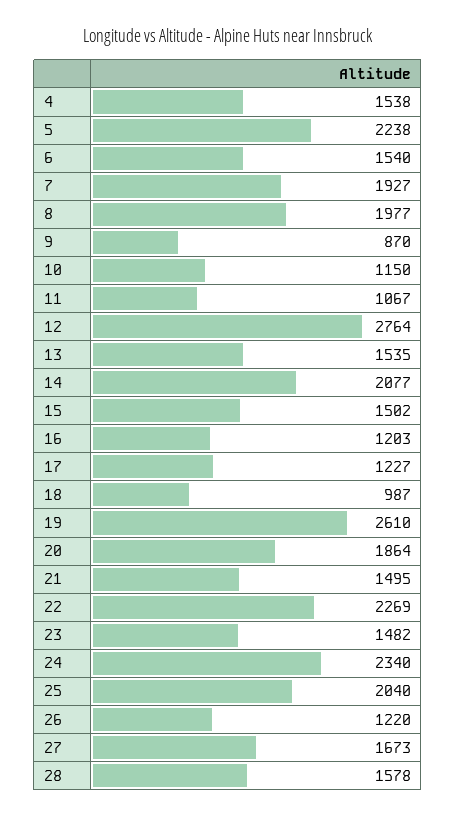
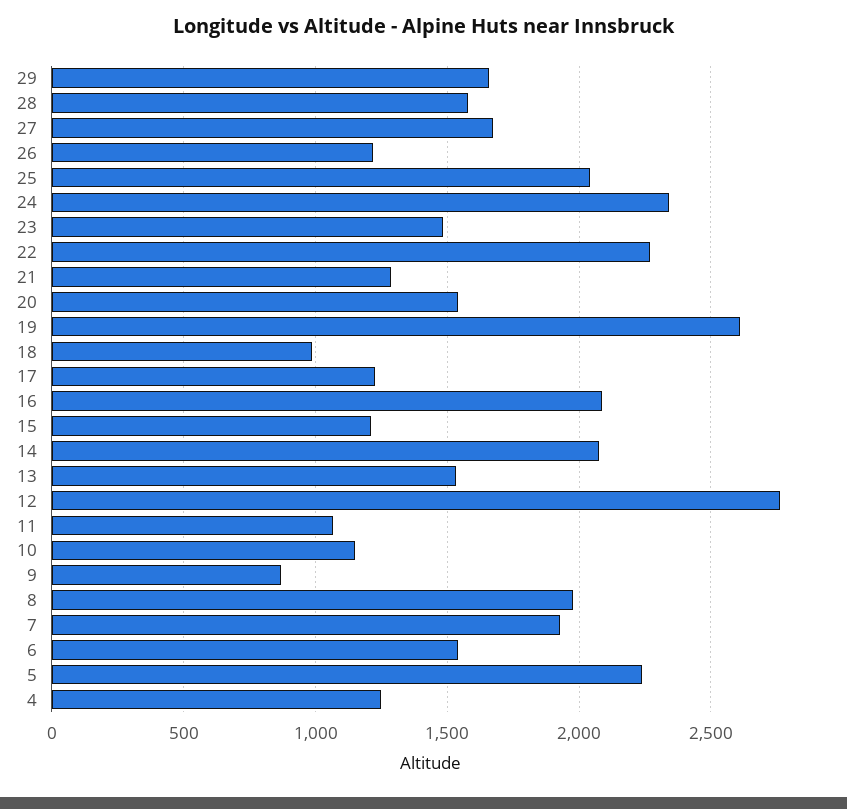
4: 1538 -> 1250
15: 1502 -> 1200
16: 1203 -> 2100
20: 1864 -> 1550
21: 1495 -> 1300
29: none -> 1650

